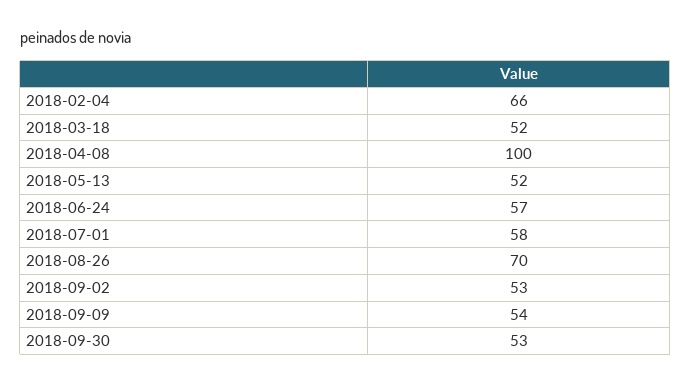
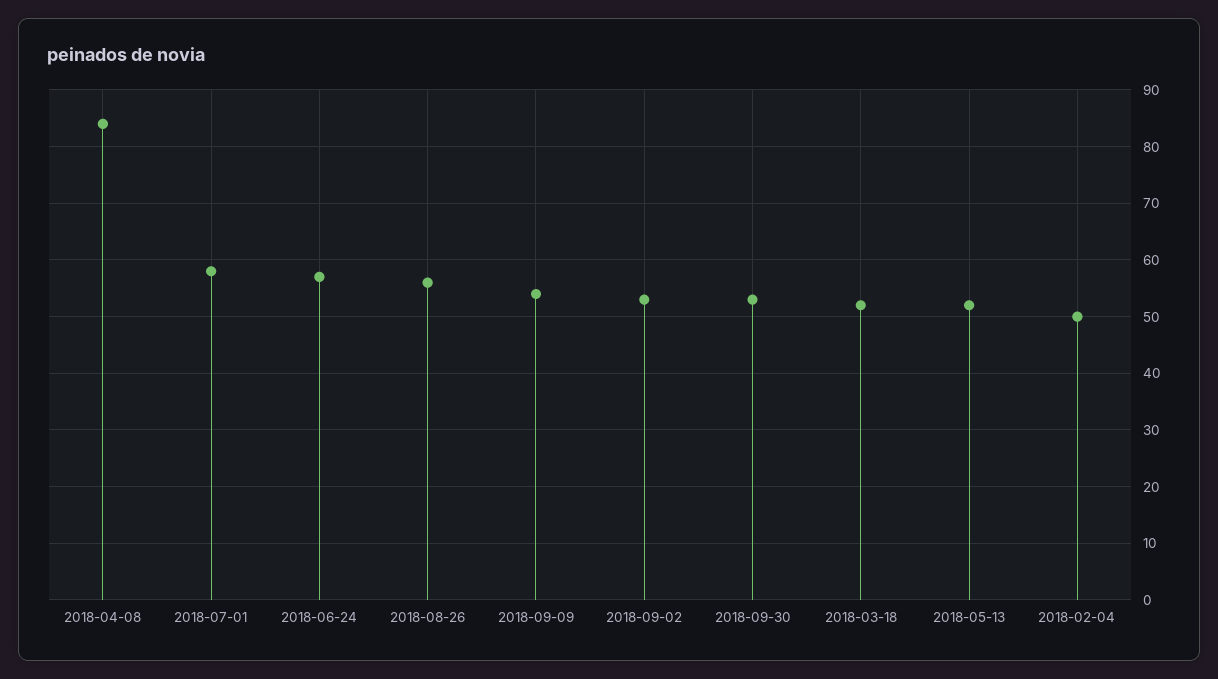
2018-02-04: 66 -> 50
2018-04-08: 100 -> 85
2018-08-26: 70 -> 55

